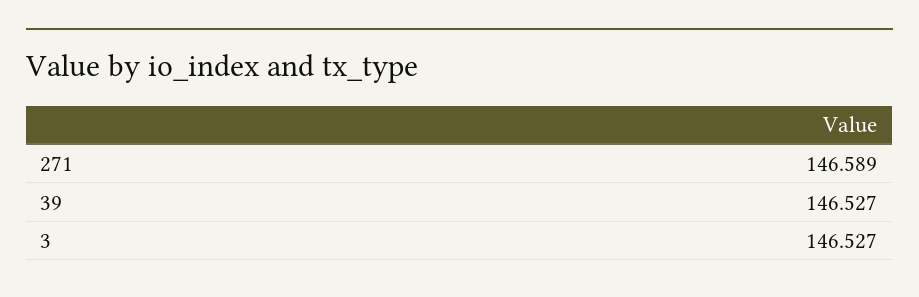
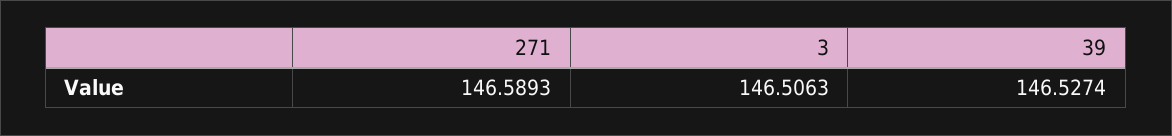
3: 146.527 -> 146.5063

